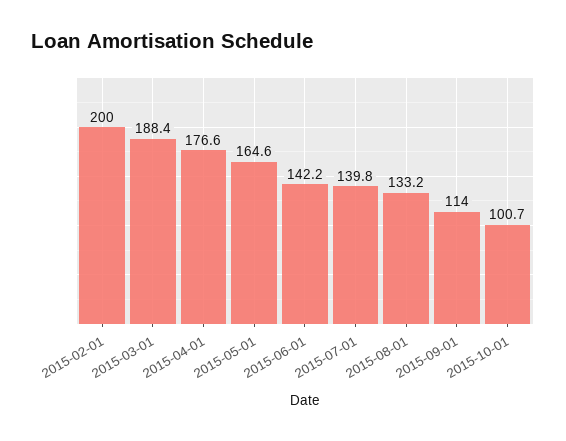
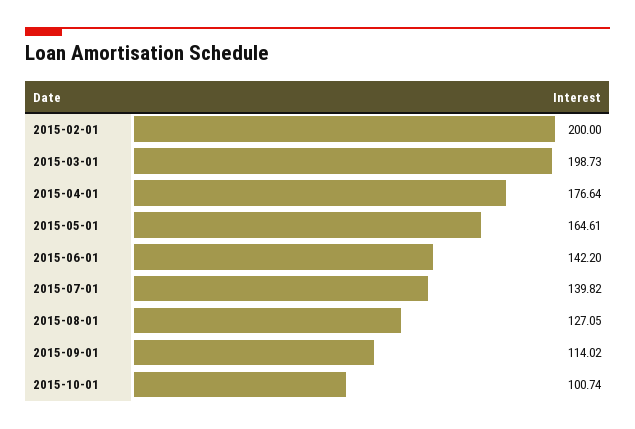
2015-03-01: 188.4 -> 198.73
2015-08-01: 133.2 -> 127.05

